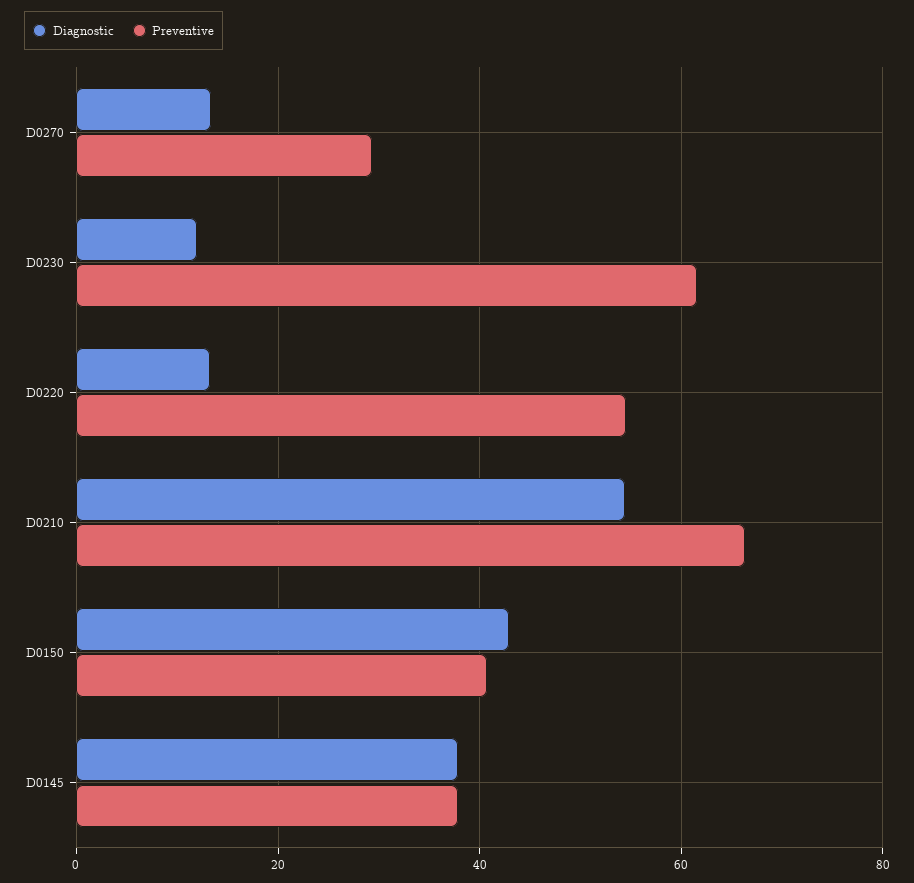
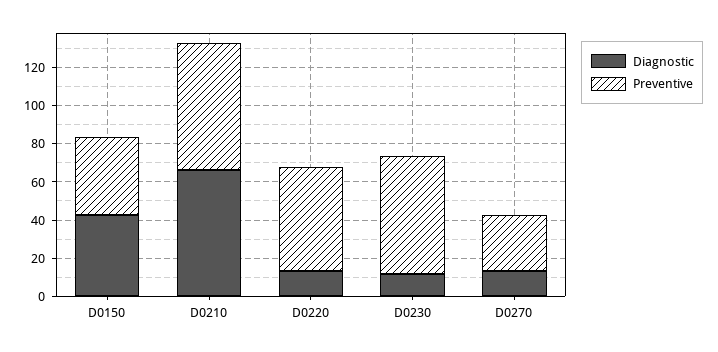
Diagnostic, D0210: 54 -> 65
Diagnostic, D0145: 38 -> none
Preventive, D0145: 38 -> none

